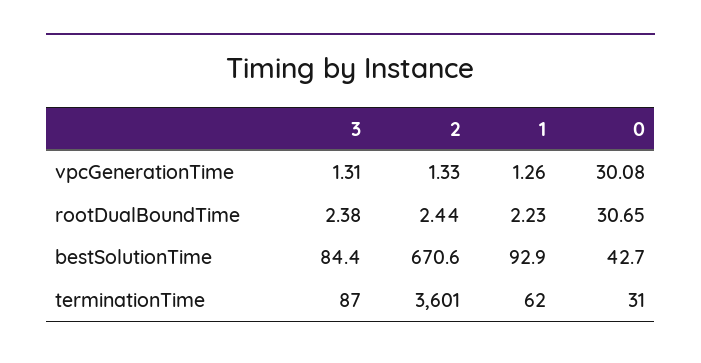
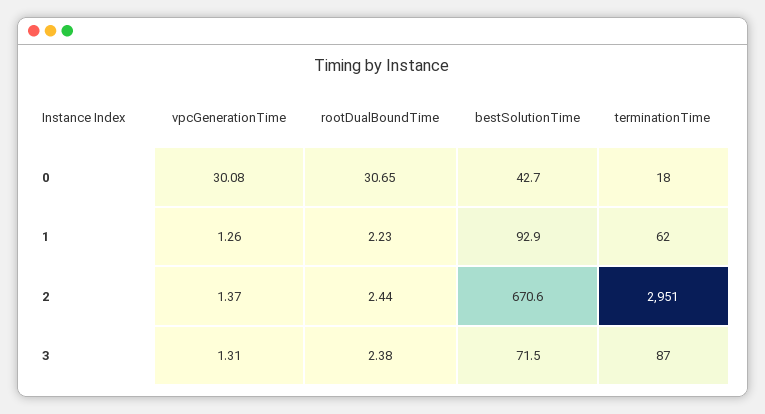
2, vpcGenerationTime: 1.33 -> 1.37
3, bestSolutionTime: 84.4 -> 71.5
2, terminationTime: 3601 -> 2951
0, terminationTime: 31 -> 18

